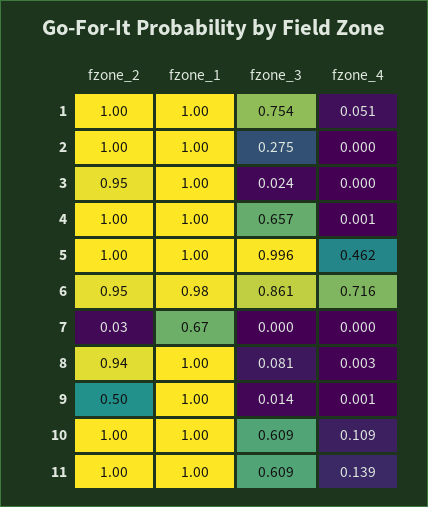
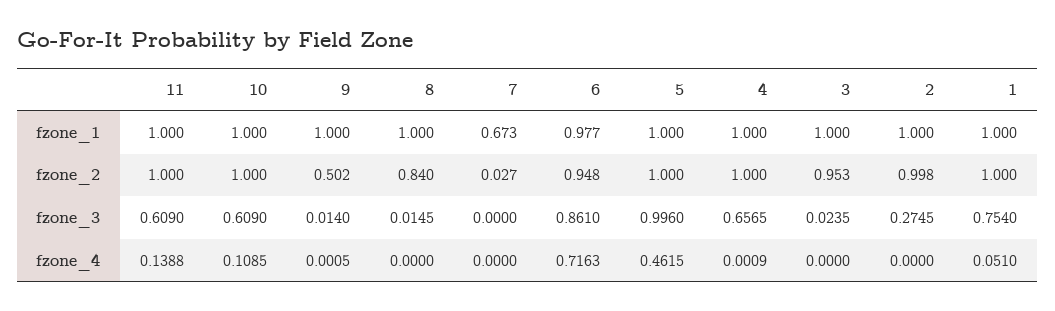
fzone_2, 8: 0.94 -> 0.84
fzone_3, 8: 0.081 -> 0.0145
fzone_4, 8: 0.003 -> 0

